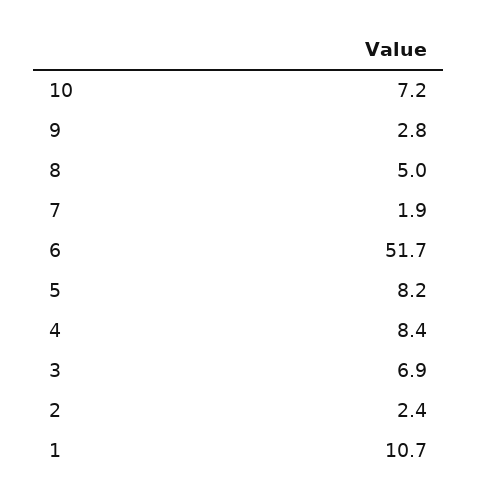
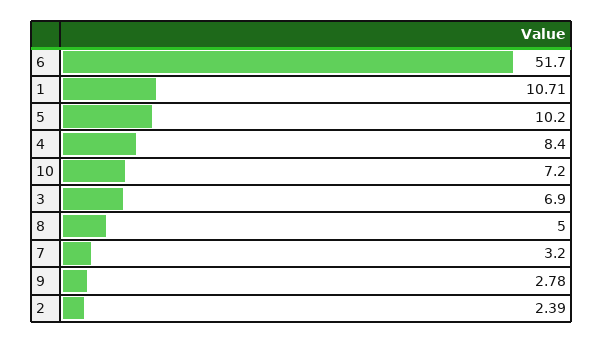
7: 1.9 -> 3.2
5: 8.2 -> 10.2

